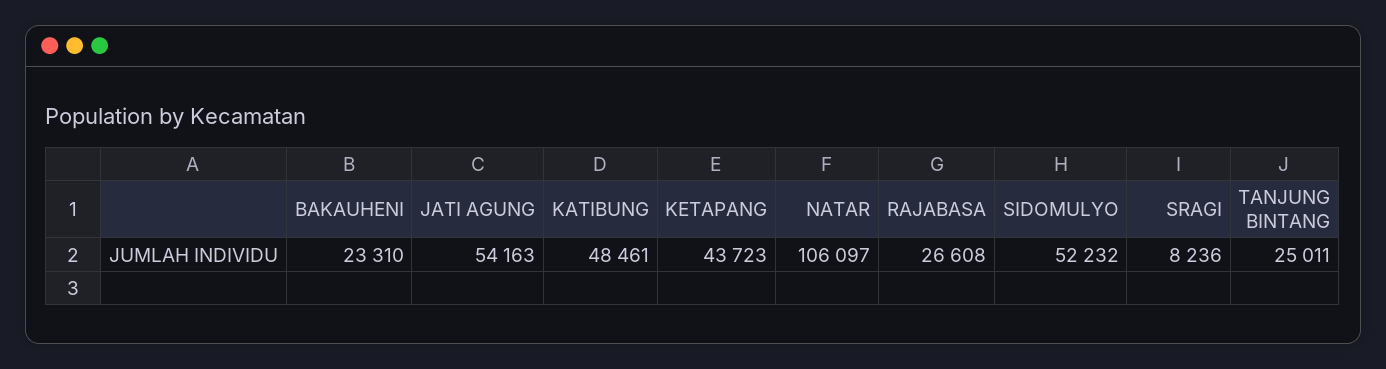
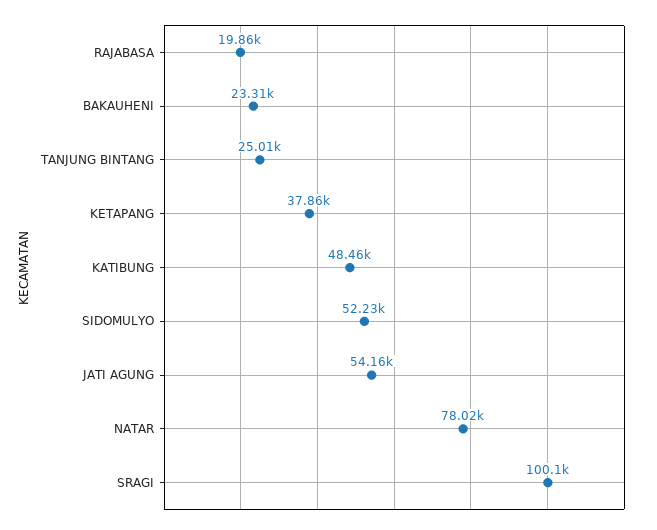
KETAPANG: 43723 -> 37860
NATAR: 106097 -> 78020
RAJABASA: 26608 -> 19860
SRAGI: 8236 -> 100100

